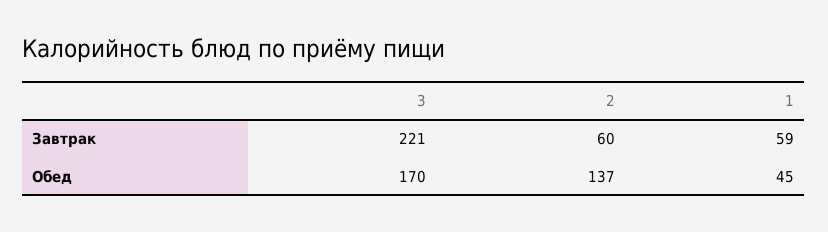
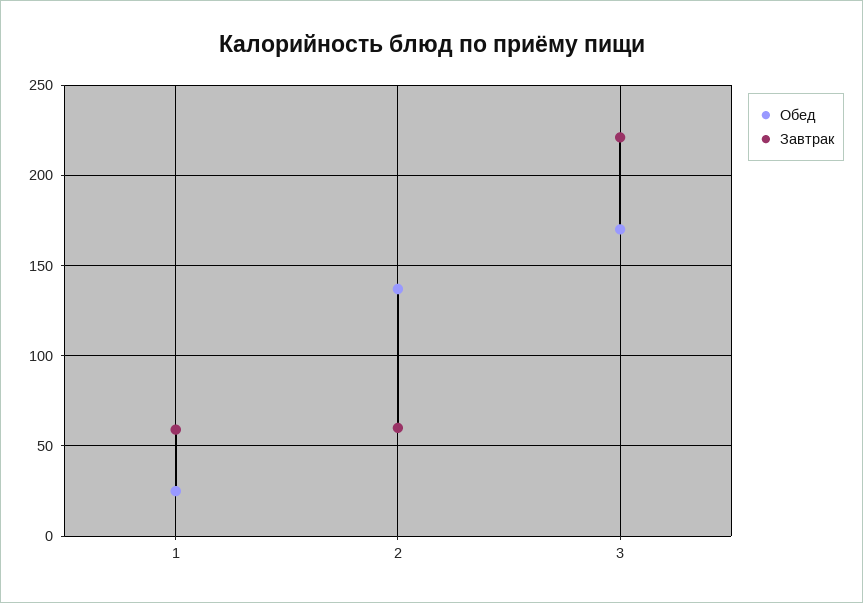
Обед, 1: 45 -> 25

